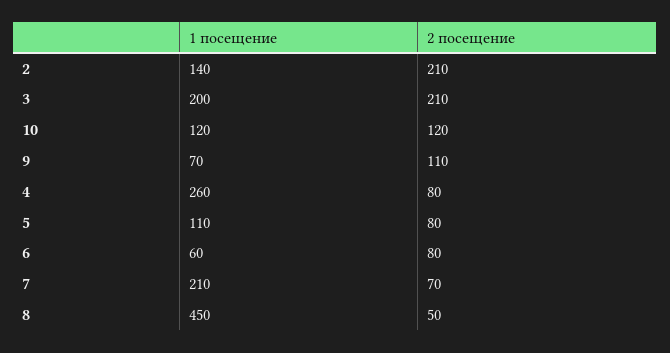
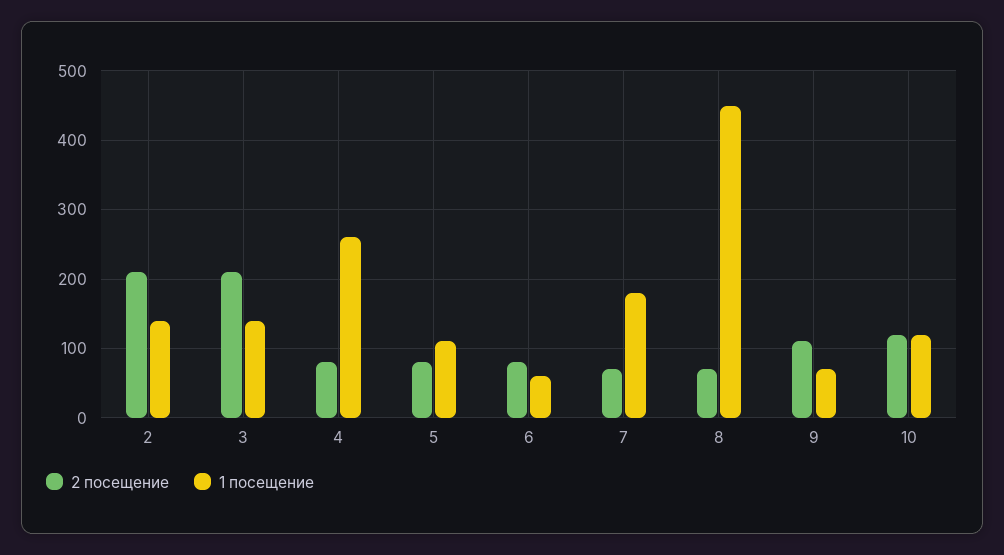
1 посещение, 3: 200 -> 140
1 посещение, 7: 210 -> 180
2 посещение, 8: 50 -> 70

